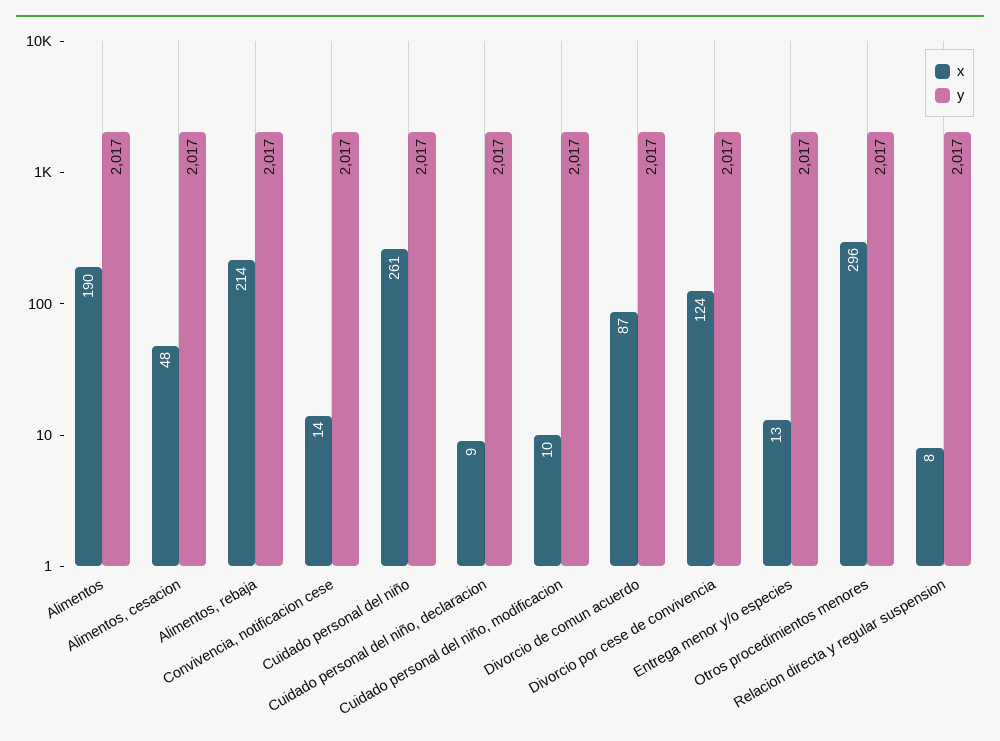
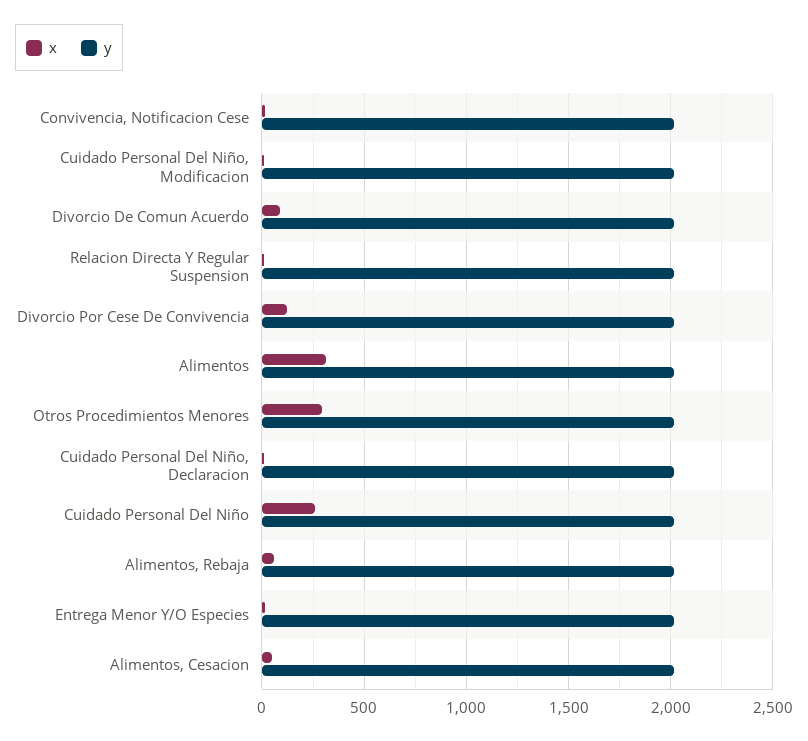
x, Alimentos: 190 -> 300
x, Alimentos, rebaja: 214 -> 50

